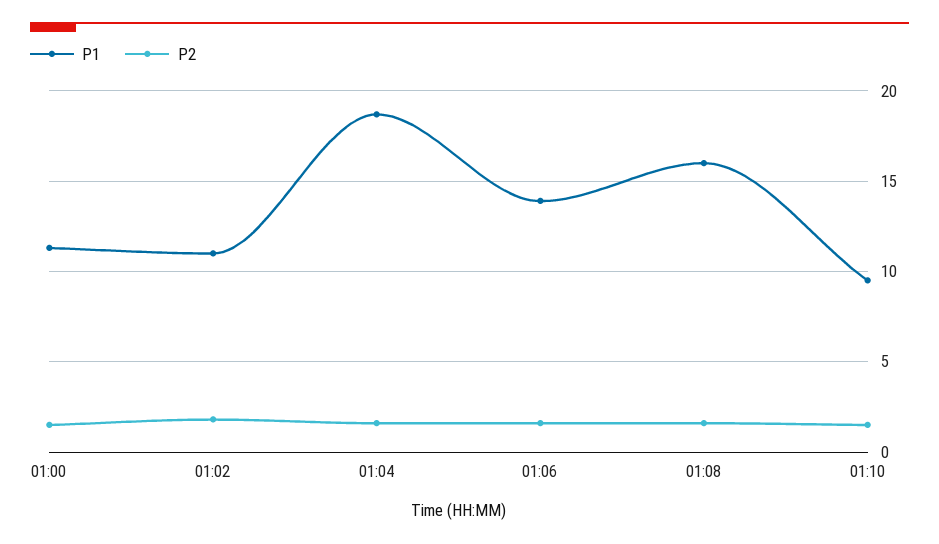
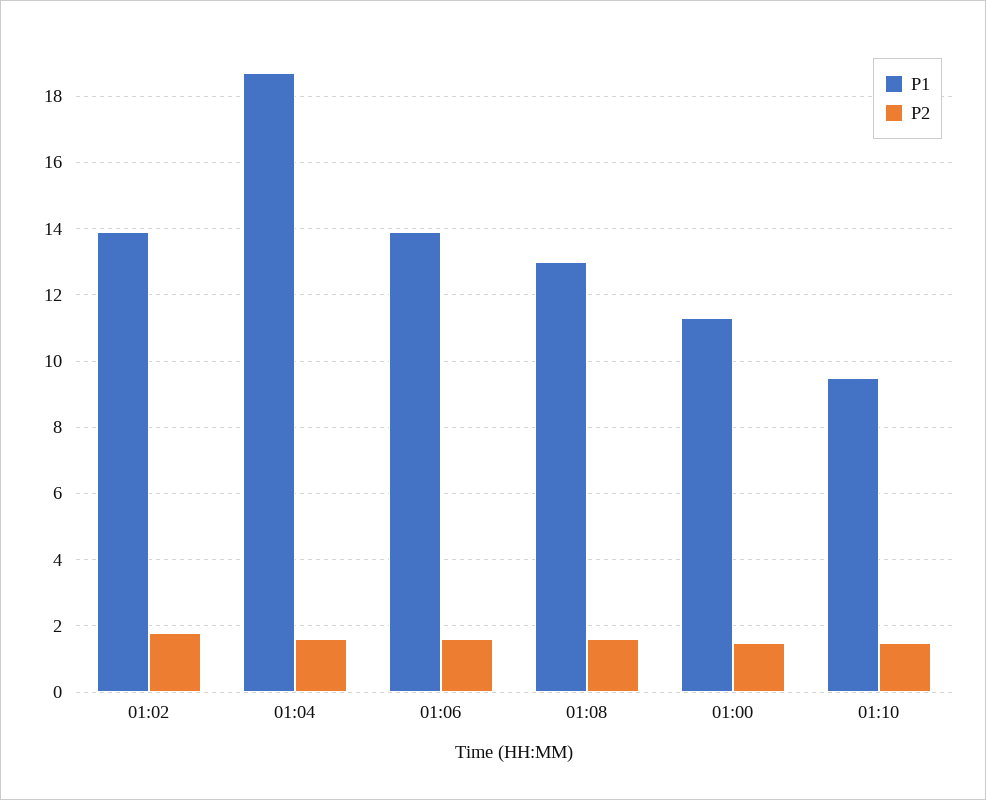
P1, 01:02: 11 -> 14
P1, 01:08: 16 -> 13

